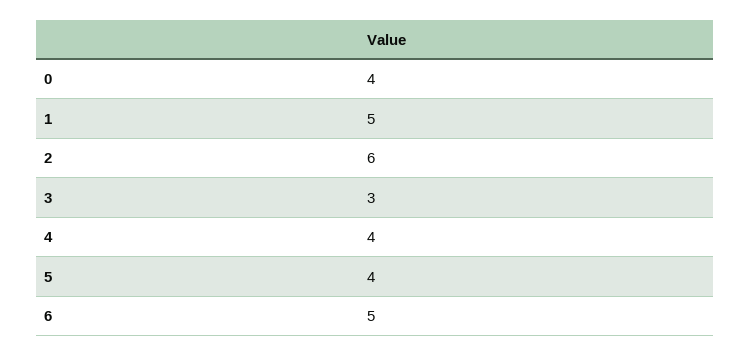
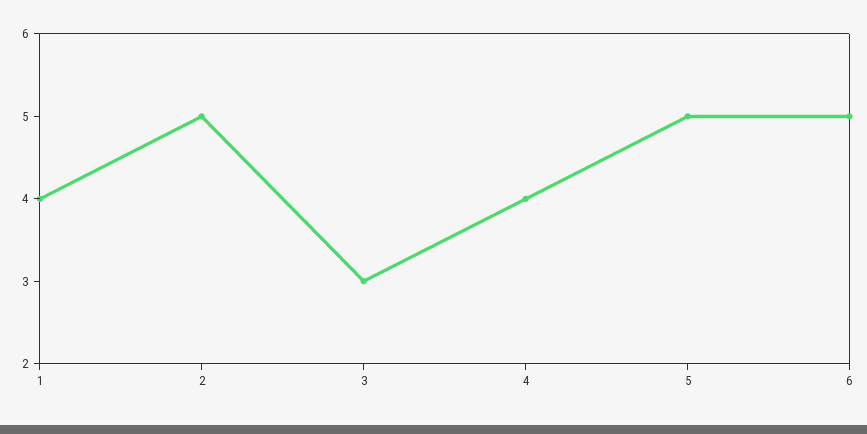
0: 4 -> none
1: 5 -> 4
2: 6 -> 5
5: 4 -> 5

